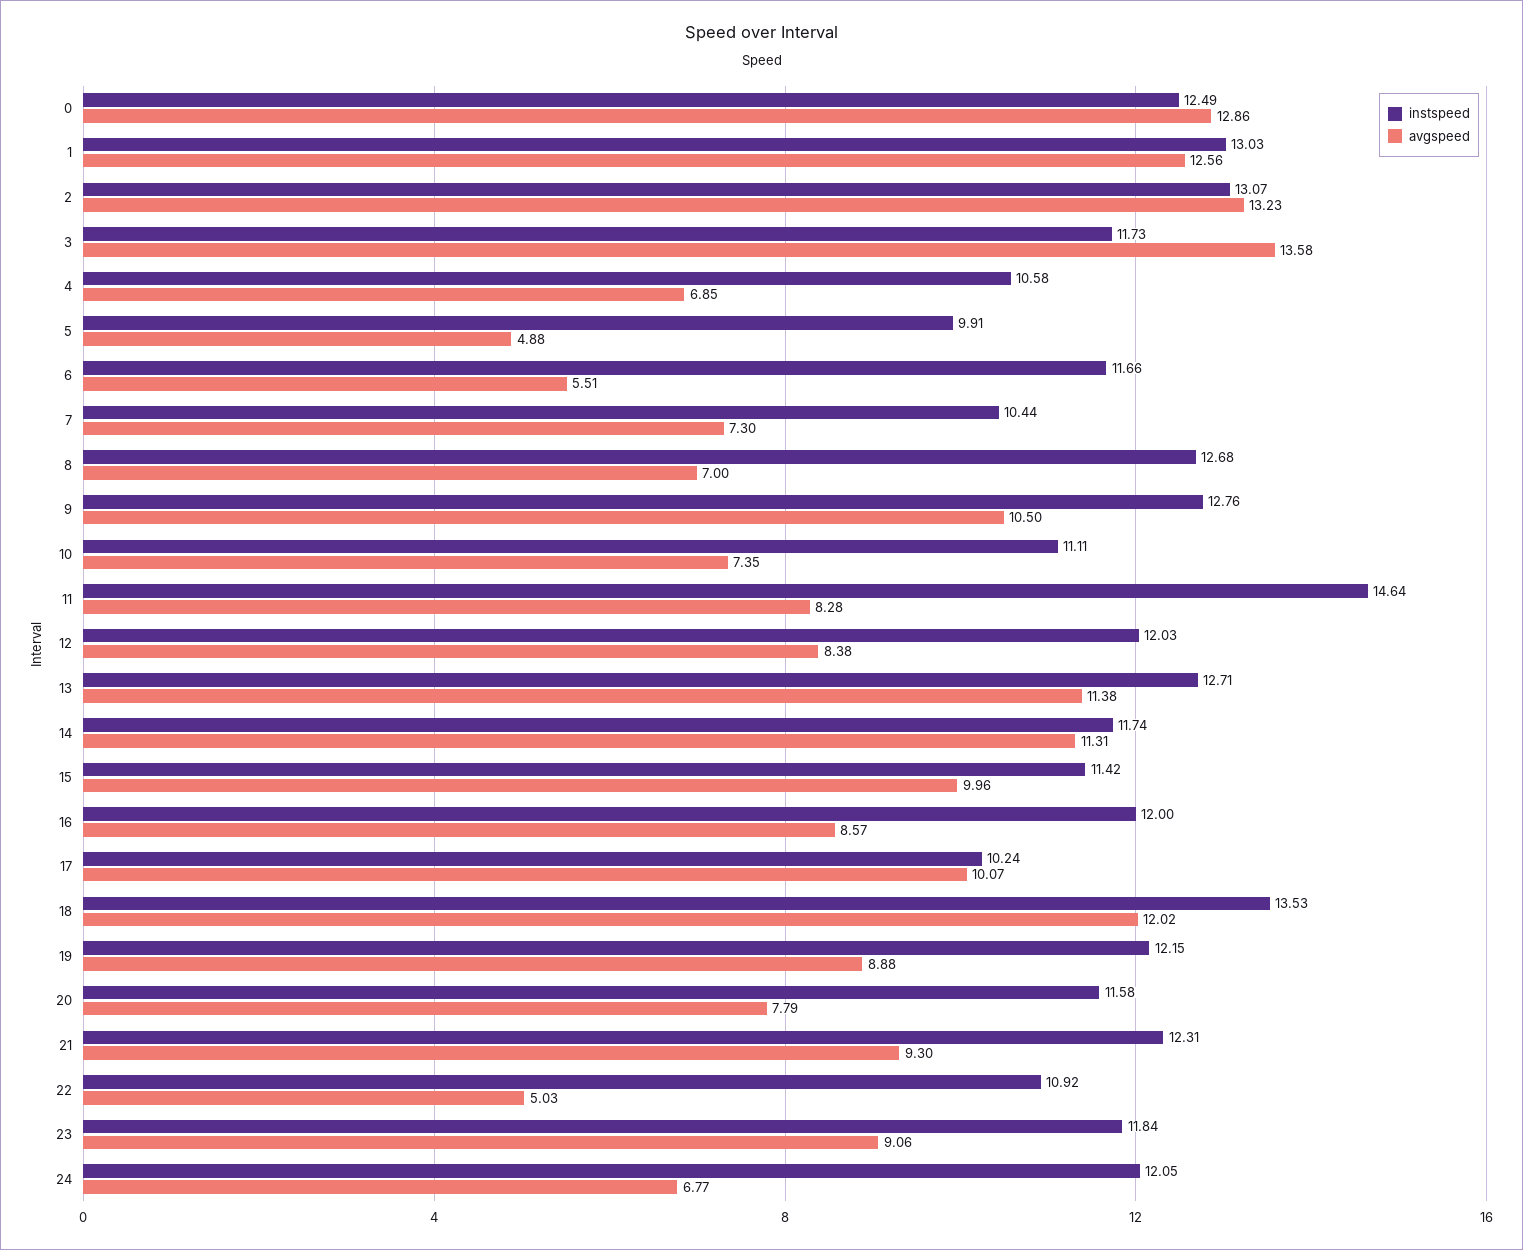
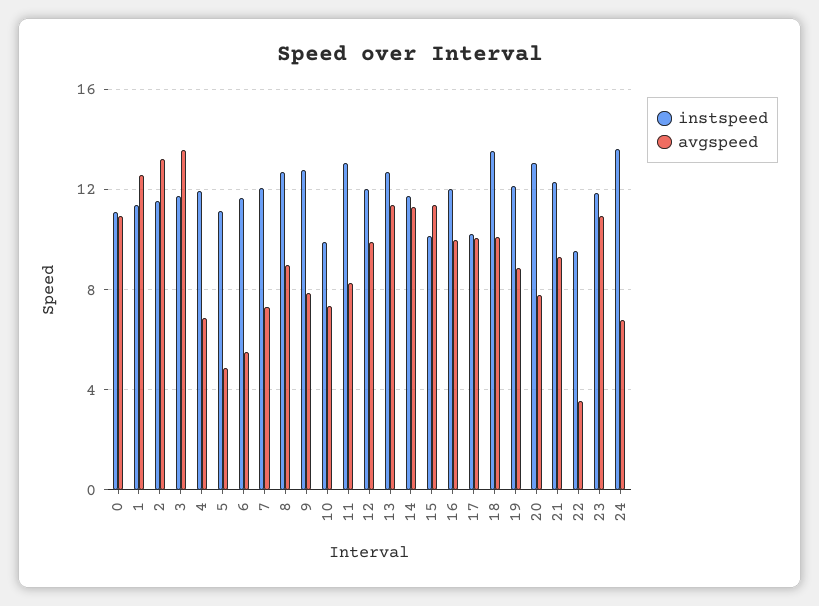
instspeed, 0: 12.49 -> 11
avgspeed, 0: 12.86 -> 11
instspeed, 1: 13.03 -> 11.5
instspeed, 2: 13.07 -> 11.5
instspeed, 4: 10.58 -> 12
instspeed, 5: 9.91 -> 11
instspeed, 7: 10.44 -> 12
avgspeed, 8: 7 -> 9
avgspeed, 9: 10.5 -> 8
instspeed, 10: 11.11 -> 10
instspeed, 11: 14.64 -> 13
avgspeed, 12: 8.38 -> 10
instspeed, 15: 11.42 -> 10
avgspeed, 15: 9.96 -> 11.5
avgspeed, 16: 8.57 -> 10
avgspeed, 18: 12.02 -> 10
instspeed, 20: 11.58 -> 13
instspeed, 22: 10.92 -> 9.5
avgspeed, 22: 5.03 -> 3.5
avgspeed, 23: 9.06 -> 11
instspeed, 24: 12.05 -> 13.5

